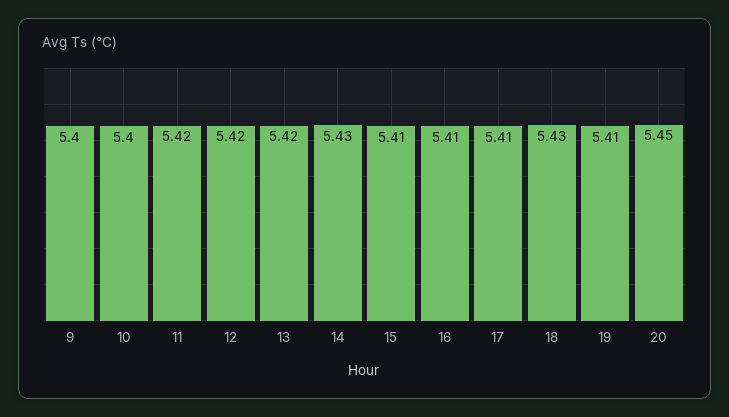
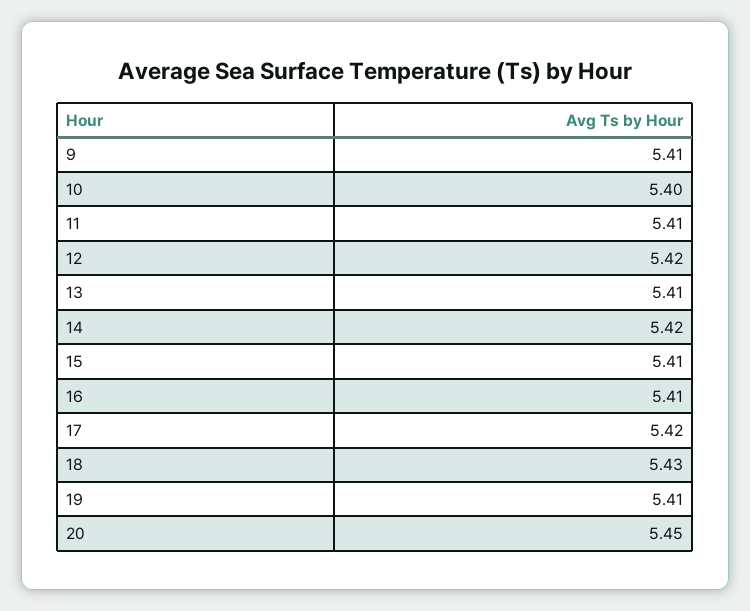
9: 5.4 -> 5.41
11: 5.42 -> 5.41
13: 5.42 -> 5.41
14: 5.43 -> 5.42
17: 5.41 -> 5.42

